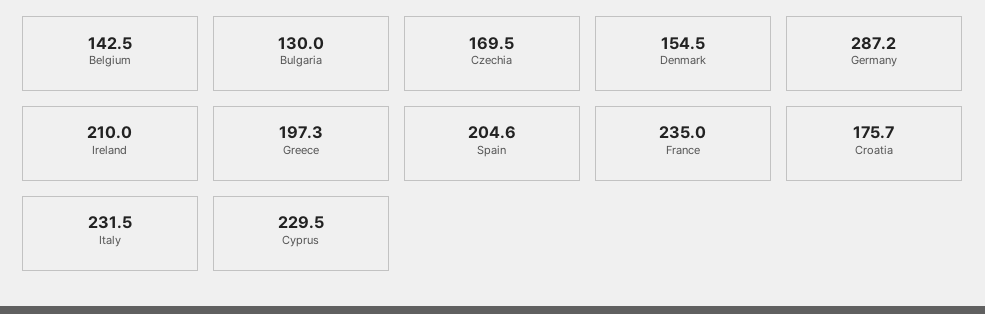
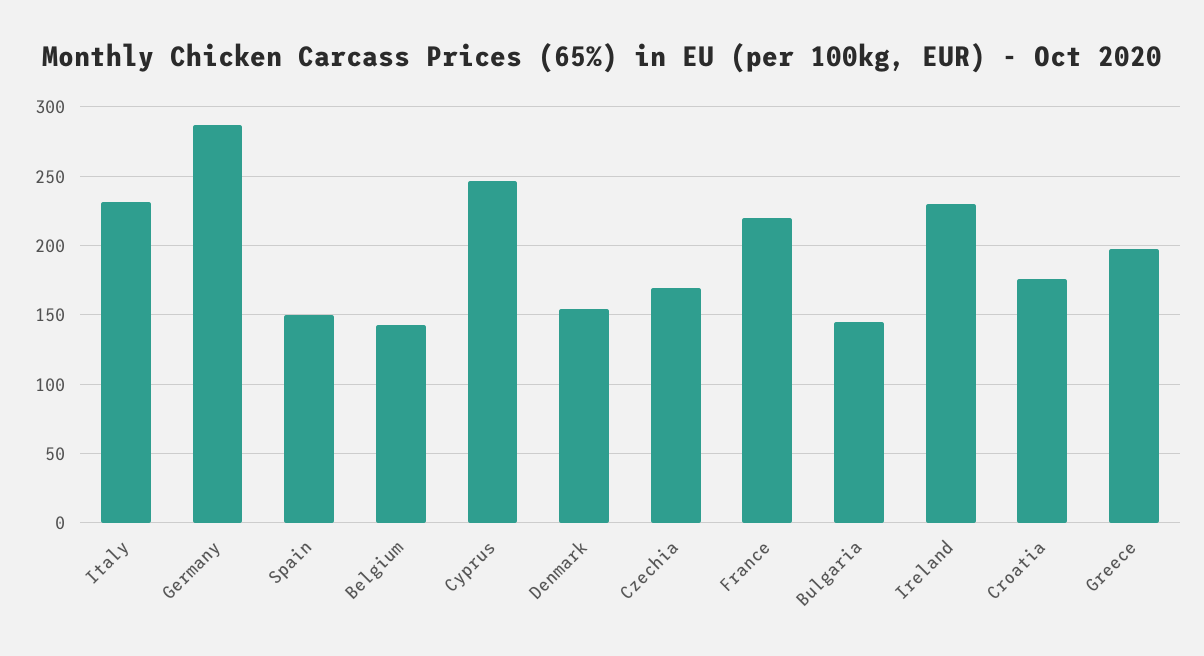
Bulgaria: 130 -> 145
Ireland: 210 -> 230
Spain: 204.6 -> 150
France: 235 -> 220
Cyprus: 229.5 -> 245

